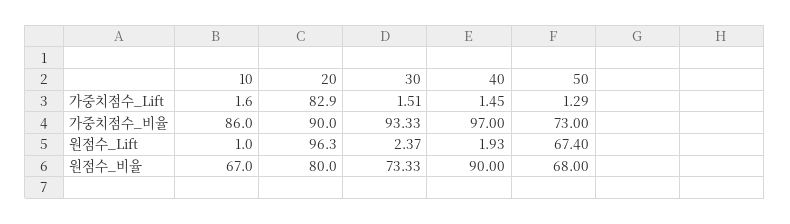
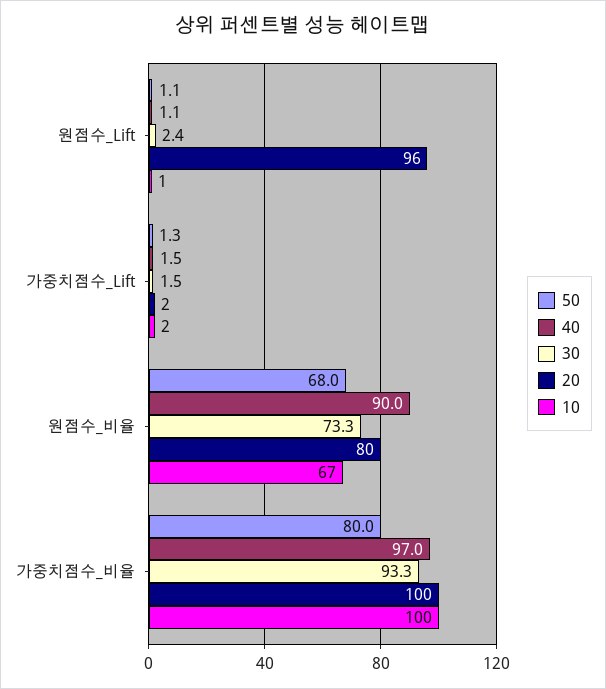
20, 가중치점수_Lift: 82.9 -> 2
10, 가중치점수_비율: 86 -> 100
20, 가중치점수_비율: 90 -> 100
50, 가중치점수_비율: 73 -> 80
40, 원점수_Lift: 1.93 -> 1.1
50, 원점수_Lift: 67.4 -> 1.1

